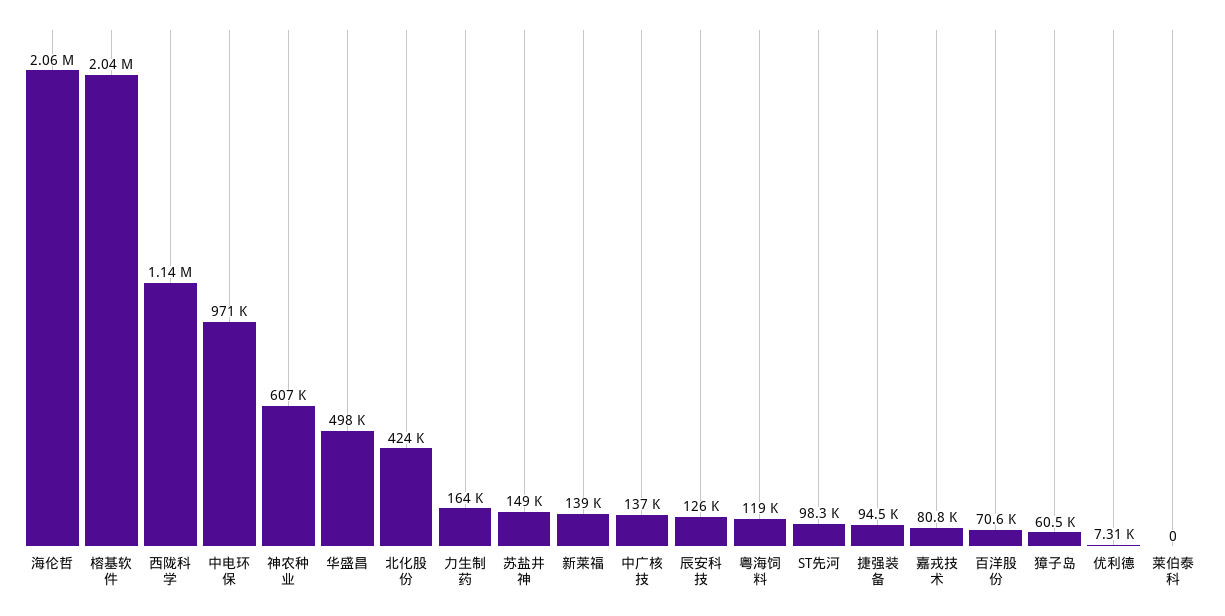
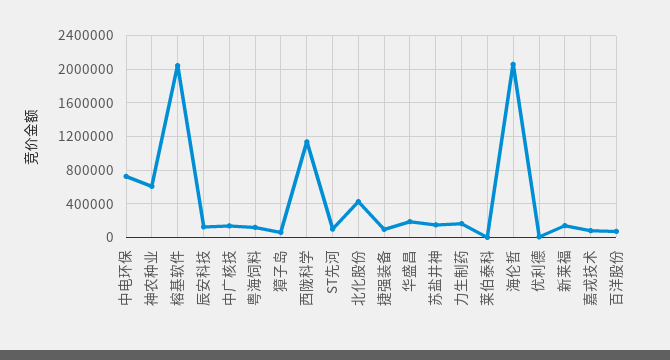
中电环保: 971000 -> 700000
华盛昌: 498000 -> 200000

